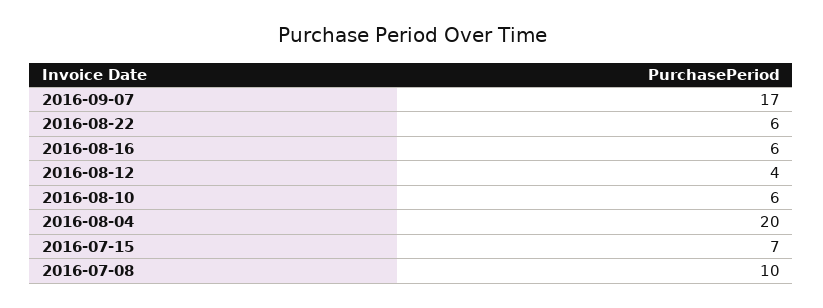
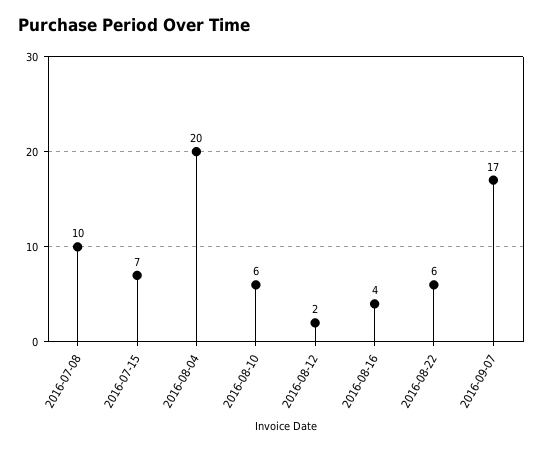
2016-08-16: 6 -> 4
2016-08-12: 4 -> 2

